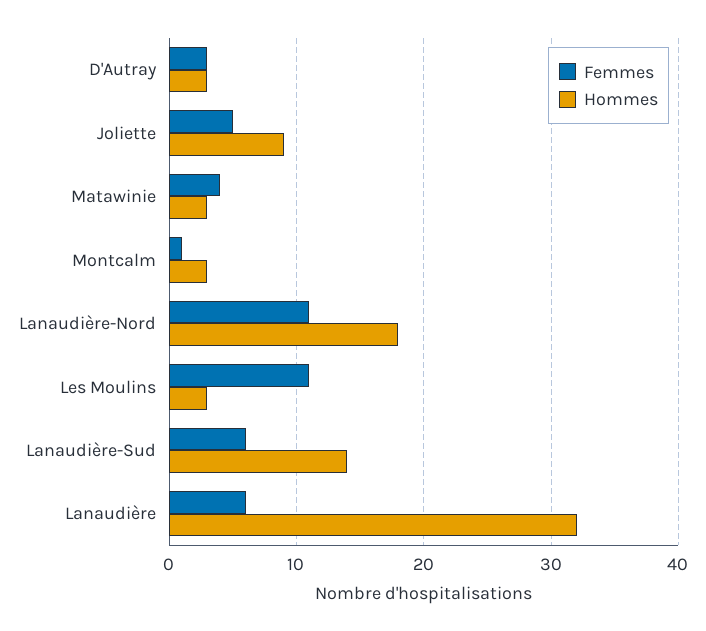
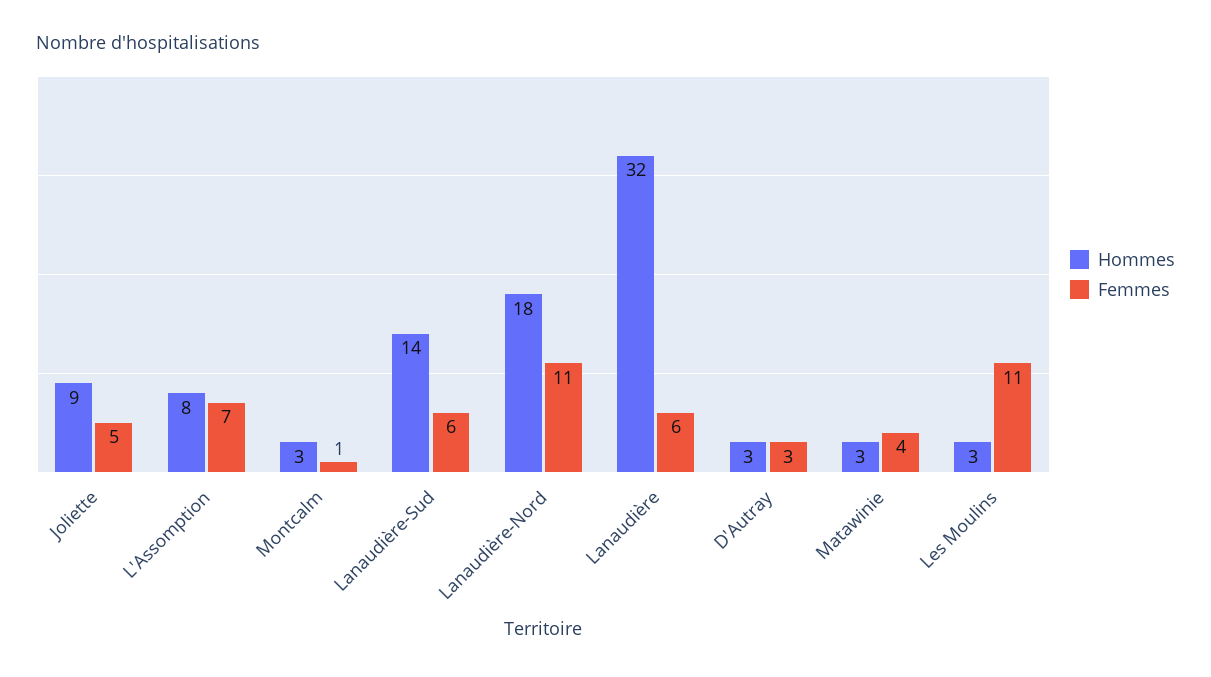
Hommes, L'Assomption: none -> 8
Femmes, L'Assomption: none -> 7

